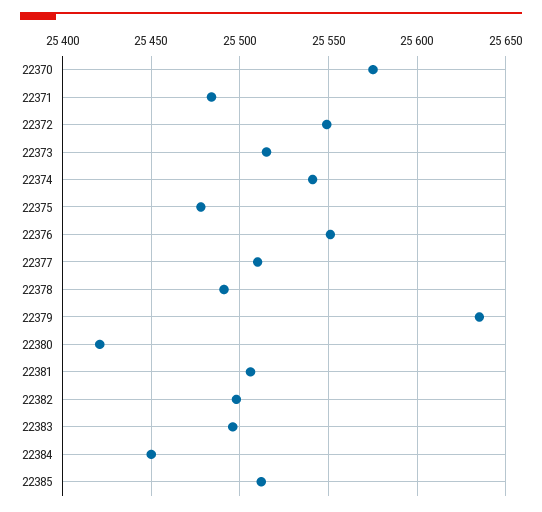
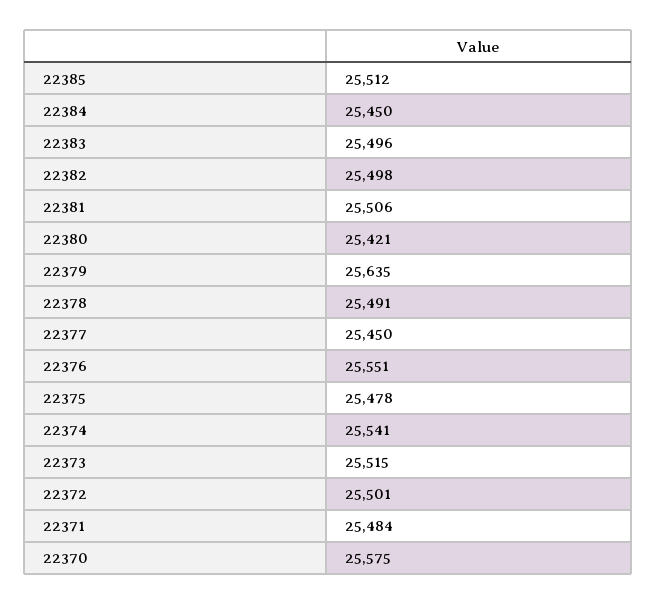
22372: 25550 -> 25501
22377: 25510 -> 25450

